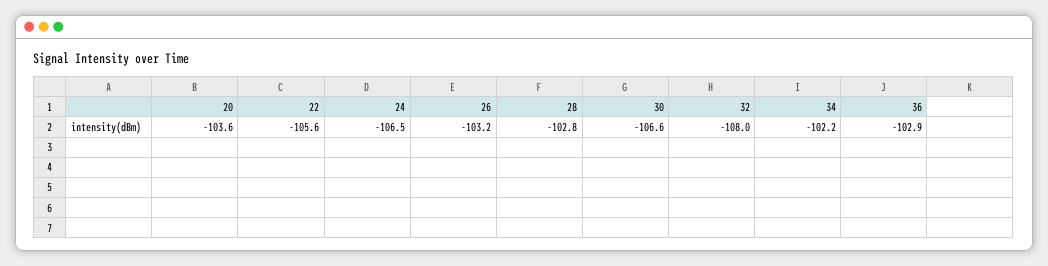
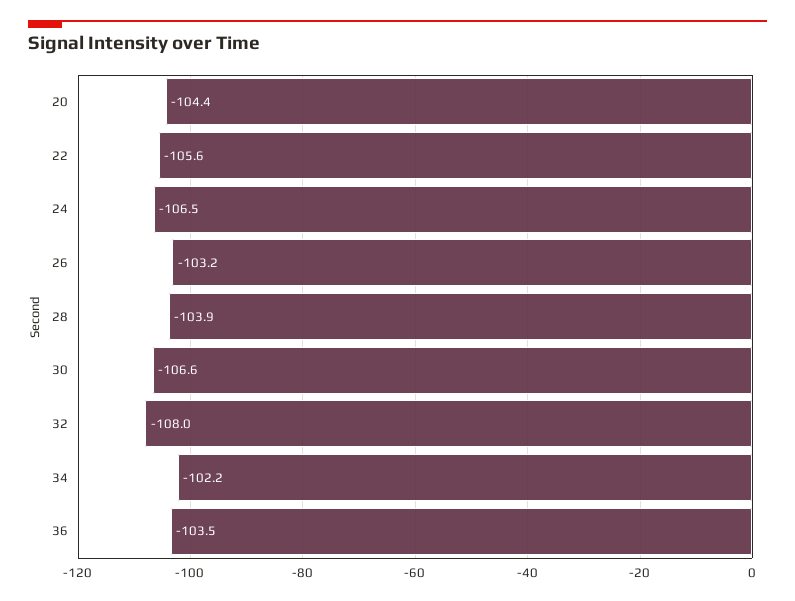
20: -103.6 -> -104.4
28: -102.8 -> -103.9
36: -102.9 -> -103.5

